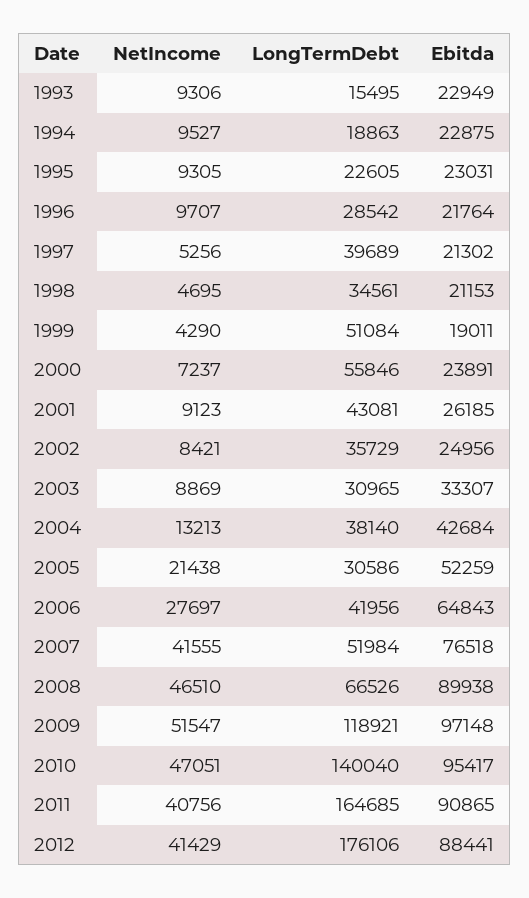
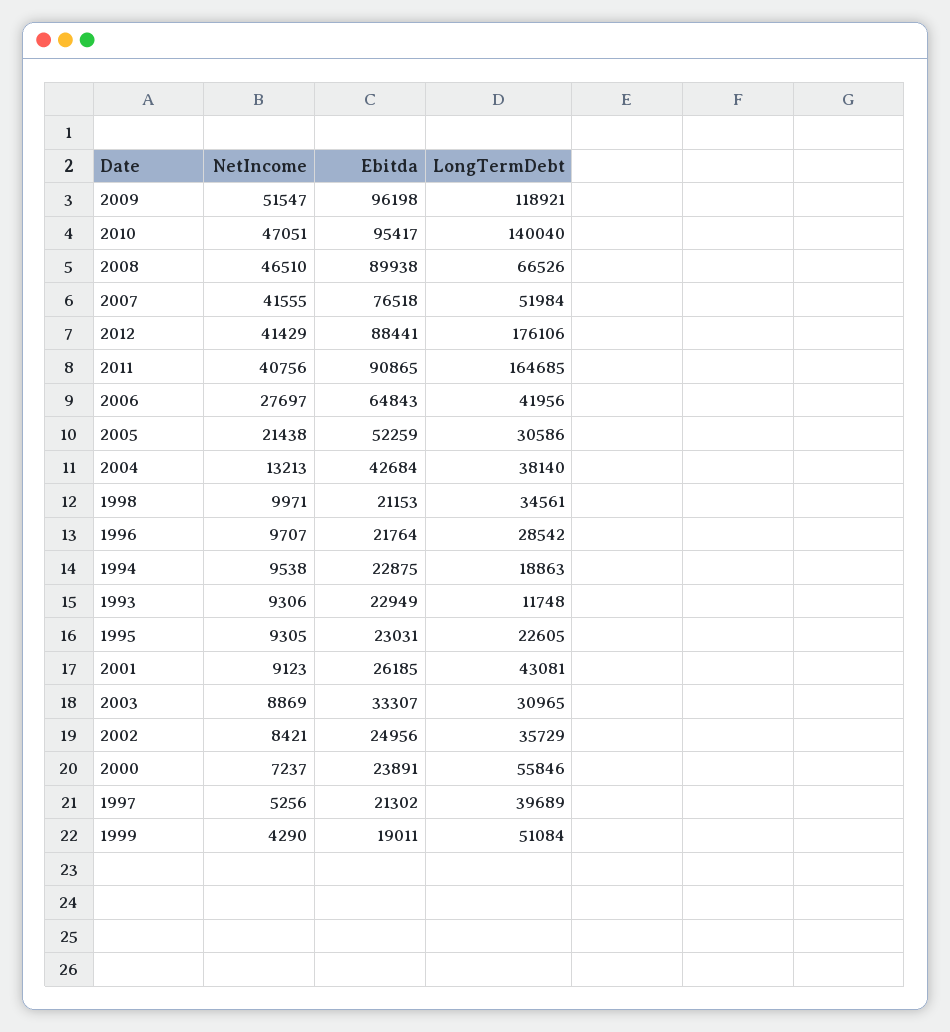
LongTermDebt, 1993: 15495 -> 11748
NetIncome, 1994: 9527 -> 9538
NetIncome, 1998: 4695 -> 9971
Ebitda, 2009: 97148 -> 96198

